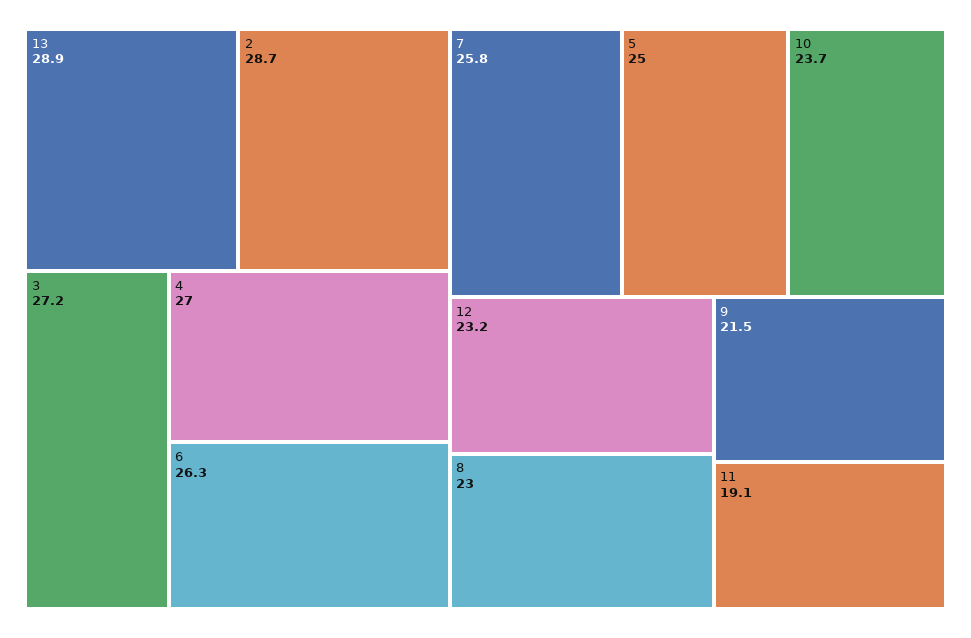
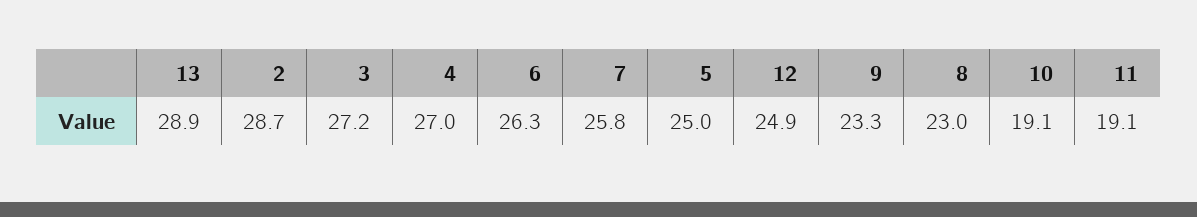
10: 23.7 -> 19.1
12: 23.2 -> 24.9
9: 21.5 -> 23.3

